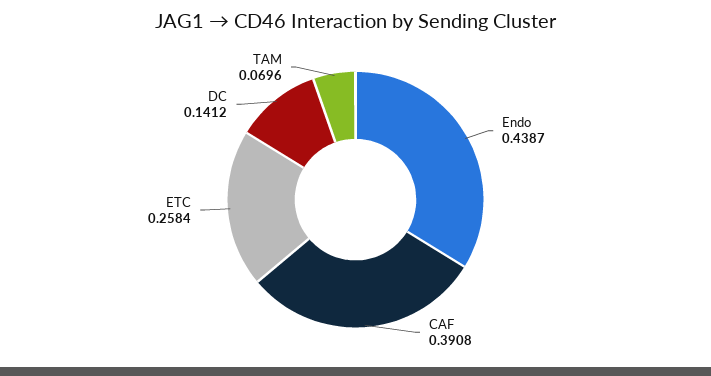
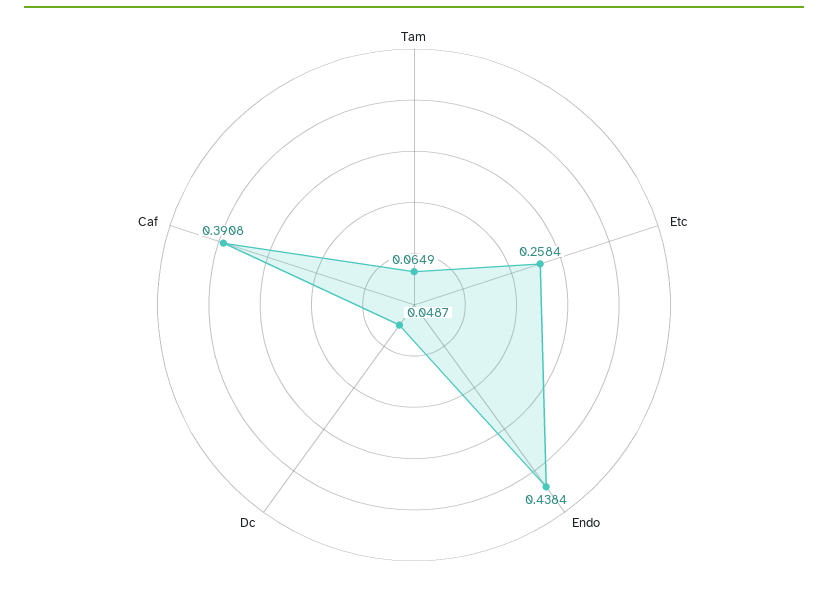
Endo: 0.4387 -> 0.4384
DC: 0.1412 -> 0.0487
TAM: 0.0696 -> 0.0649

